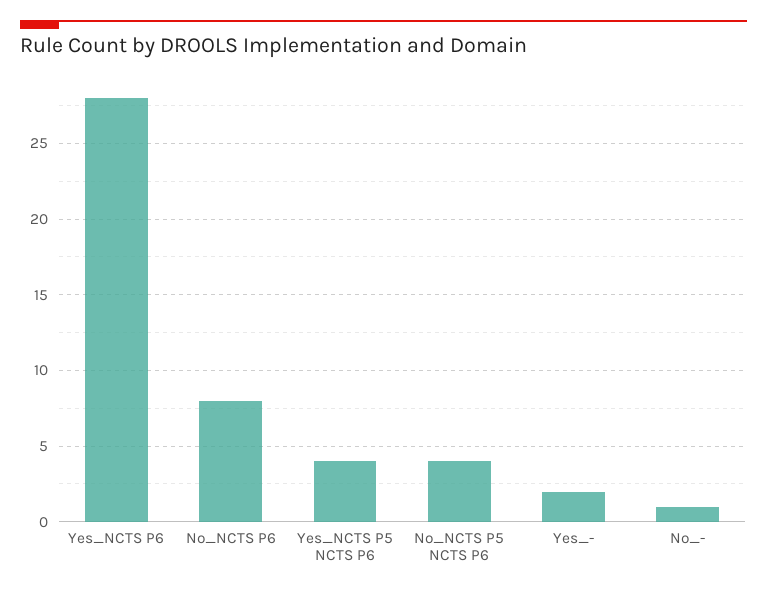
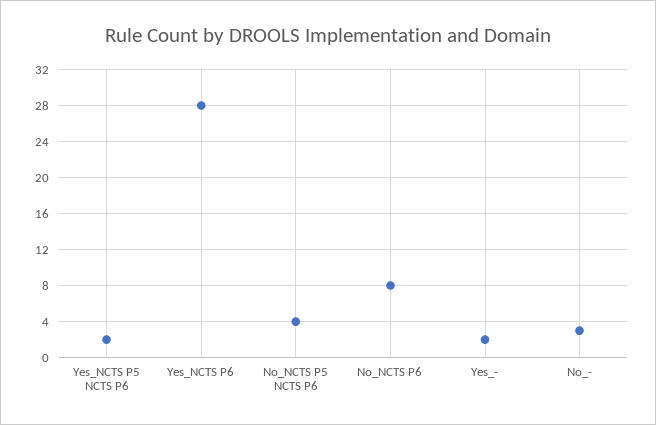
Yes_NCTS P5 NCTS P6: 4 -> 2
No_-: 1 -> 3

